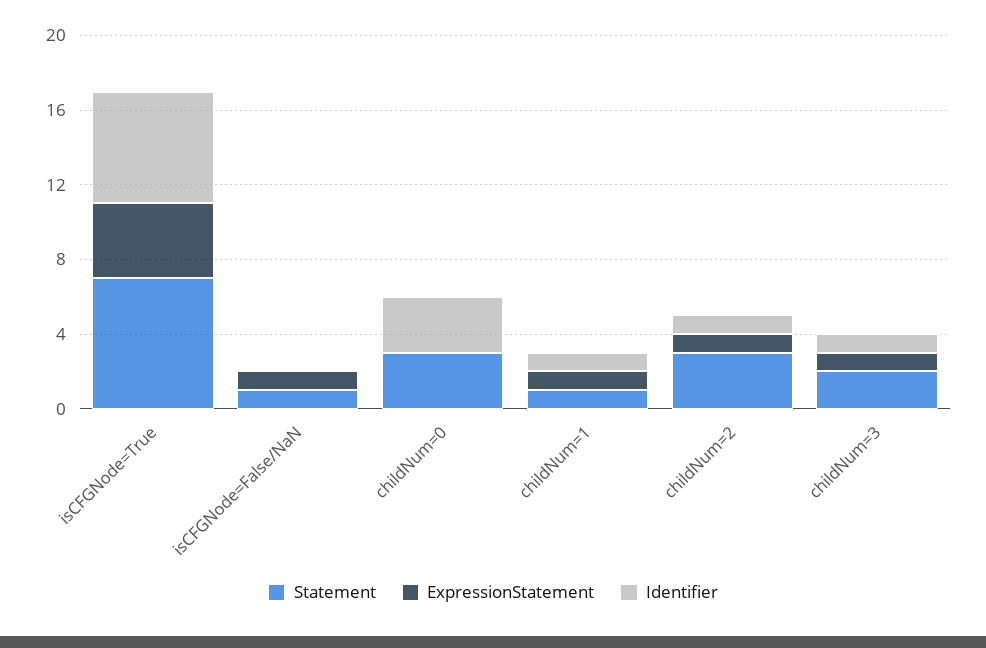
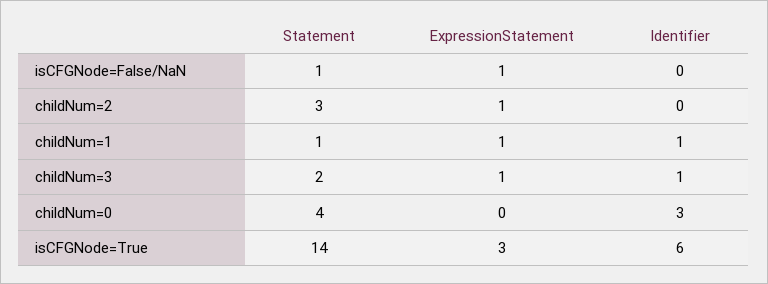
Statement, isCFGNode=True: 7 -> 14
ExpressionStatement, isCFGNode=True: 4 -> 3
Statement, childNum=0: 3 -> 4
Identifier, childNum=2: 1 -> 0

